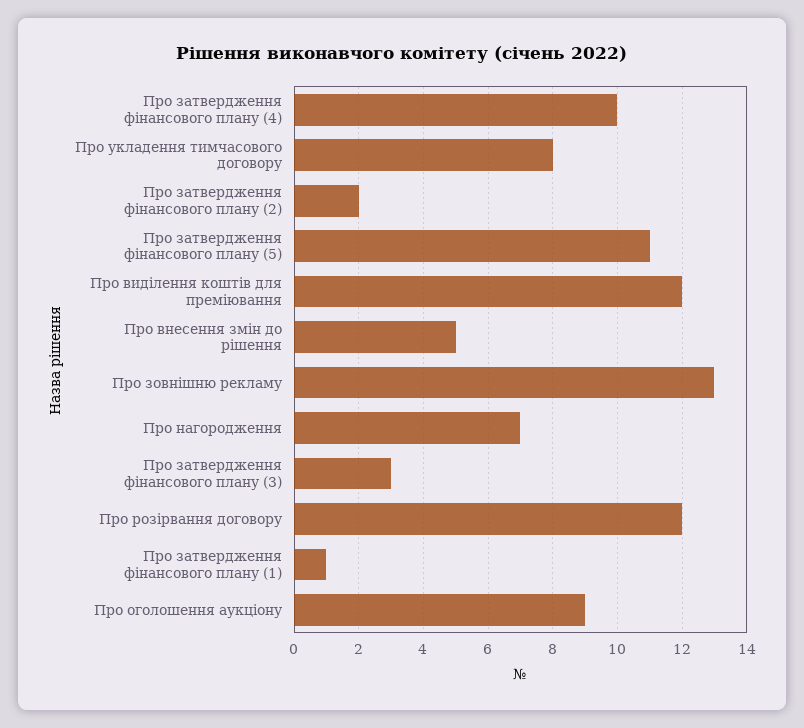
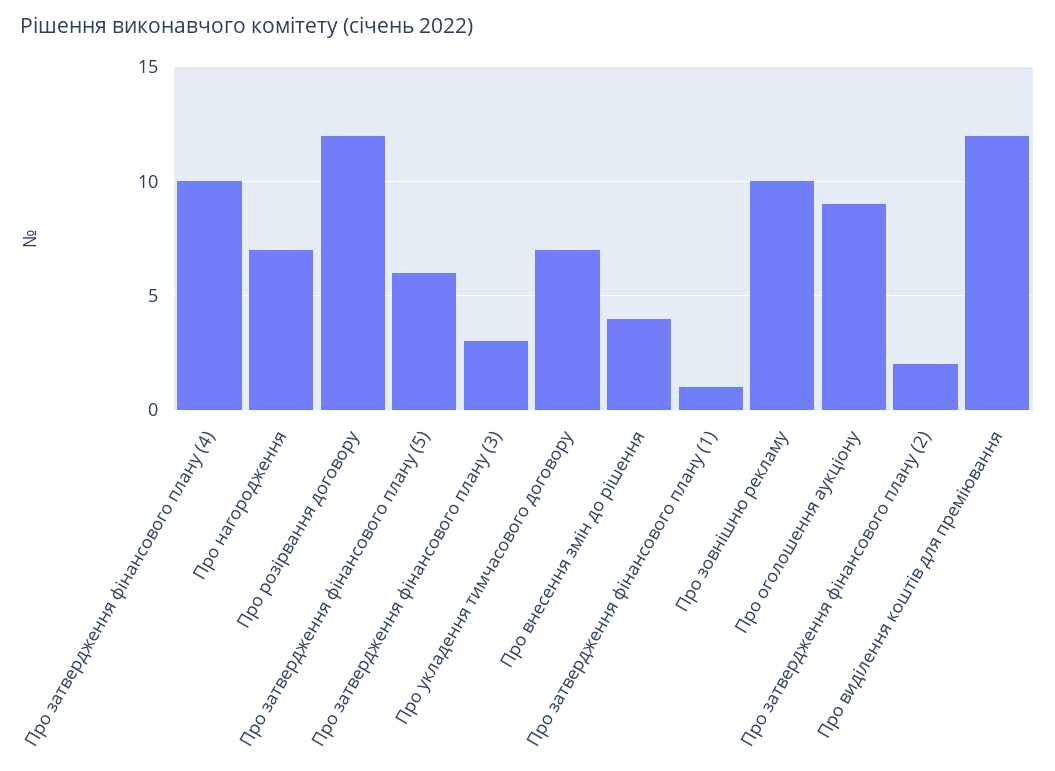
Про укладення тимчасового договору: 8 -> 7
Про затвердження фінансового плану (5): 11 -> 6
Про внесення змін до рішення: 5 -> 4
Про зовнішню рекламу: 13 -> 10

